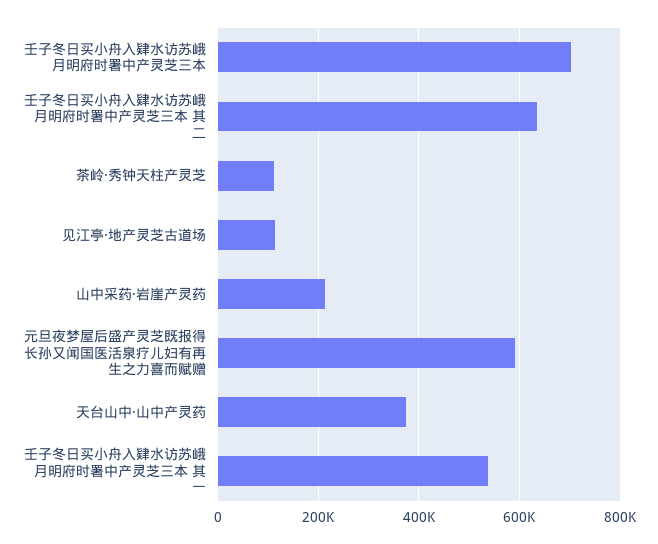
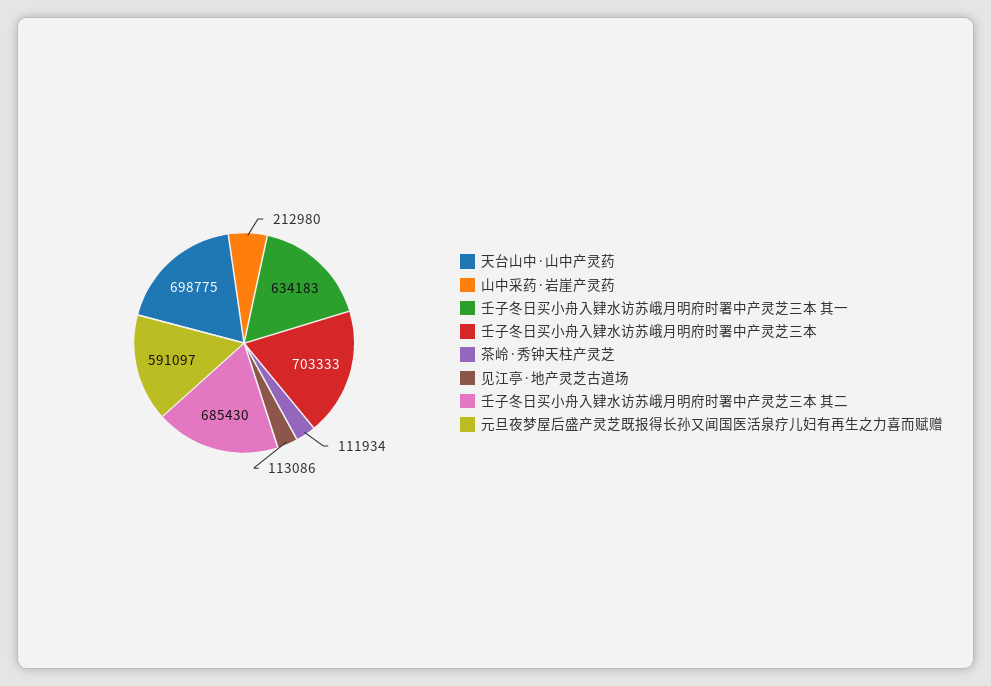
壬子冬日买小舟入肄水访苏峨月明府时署中产灵芝三本 其二: 640000 -> 685430
天台山中·山中产灵药: 380000 -> 698775
壬子冬日买小舟入肄水访苏峨月明府时署中产灵芝三本 其一: 540000 -> 634183

